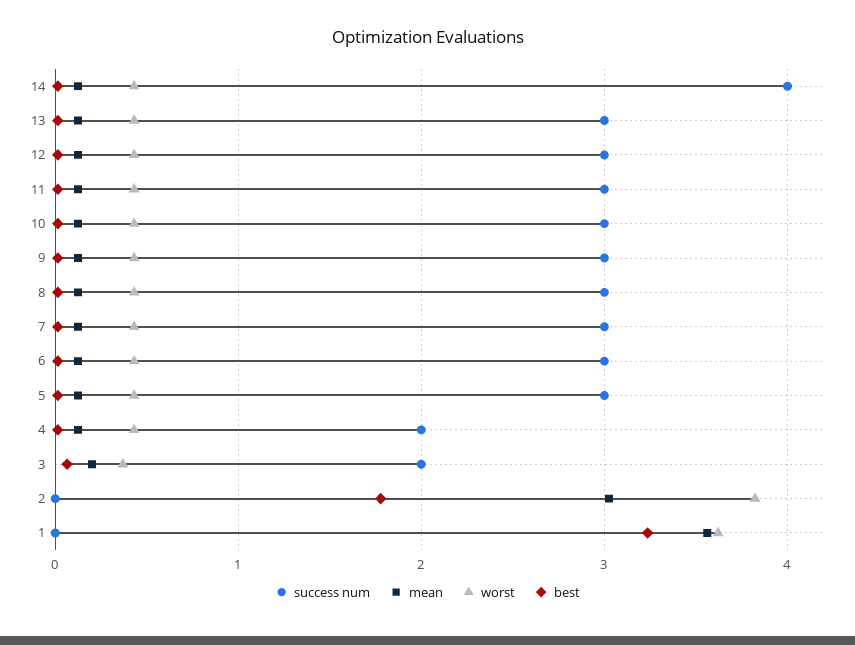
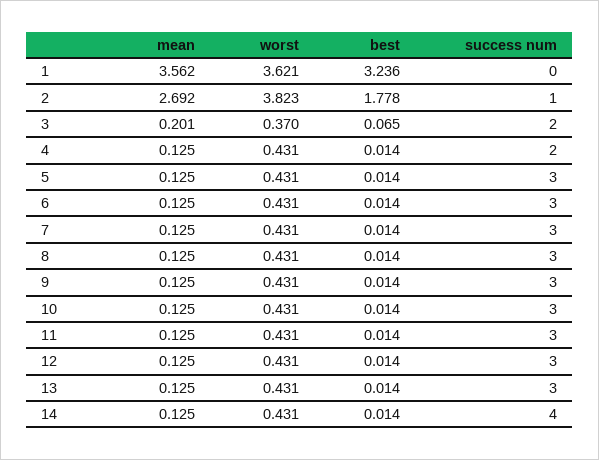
success num, 2: 0 -> 1
mean, 2: 3 -> 2.692

